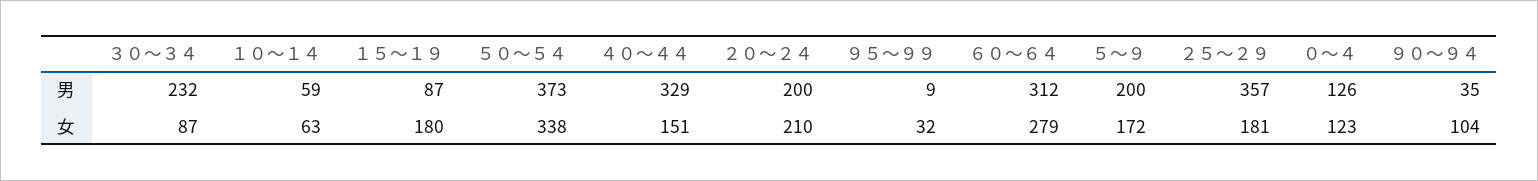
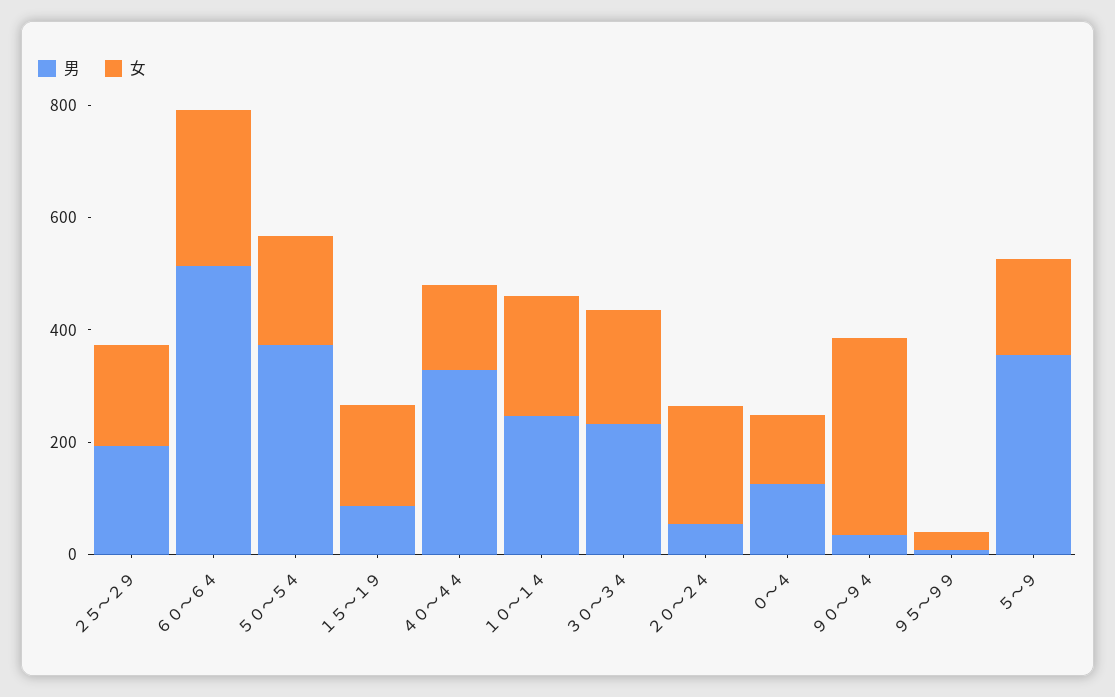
男, １０～１４: 59 -> 250
男, ２０～２４: 200 -> 50
男, ６０～６４: 312 -> 500
男, ５～９: 200 -> 350
男, ２５～２９: 357 -> 200
女, ３０～３４: 87 -> 200
女, １０～１４: 63 -> 200
女, ５０～５４: 338 -> 200
女, ９０～９４: 104 -> 350

